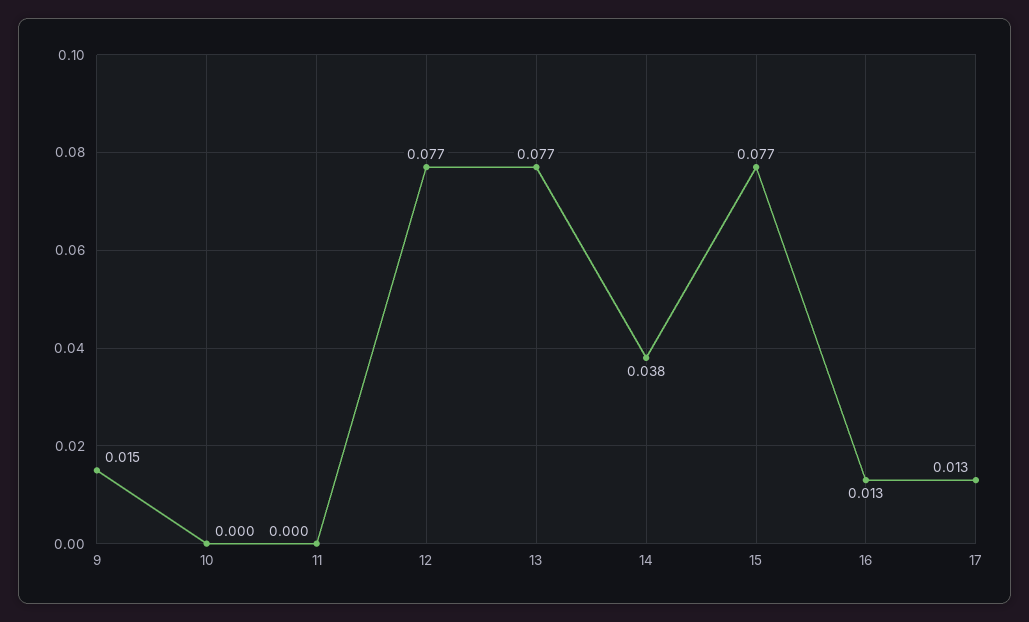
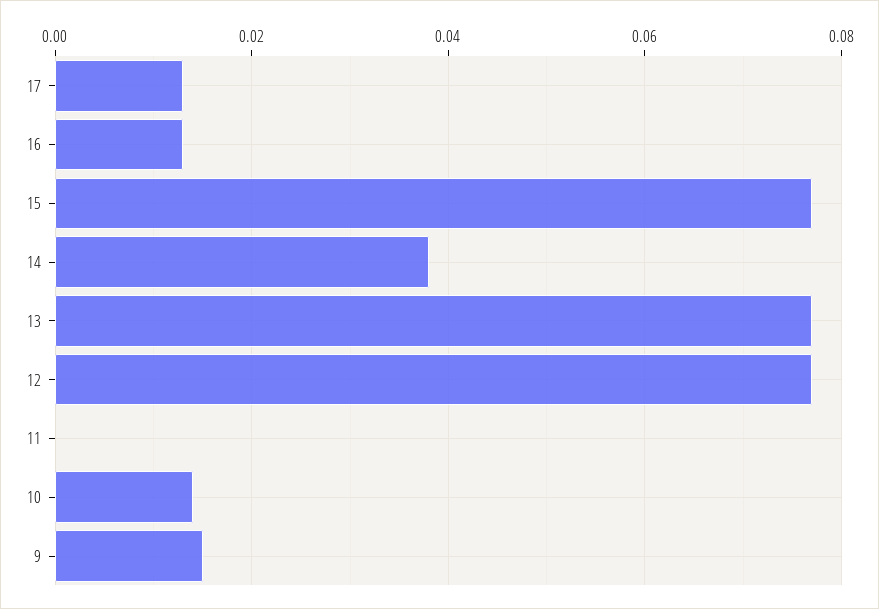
10: 0 -> 0.015

